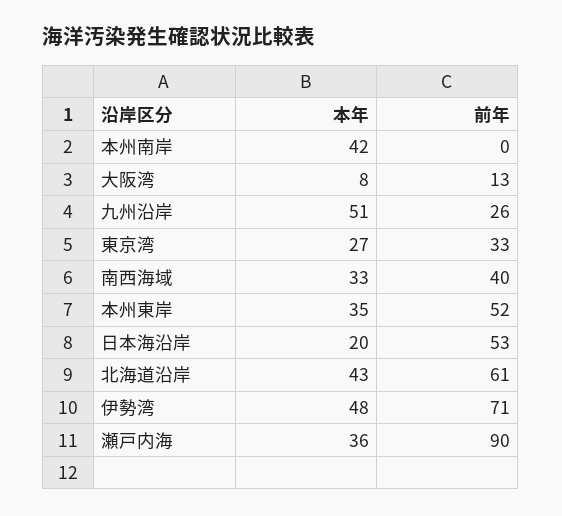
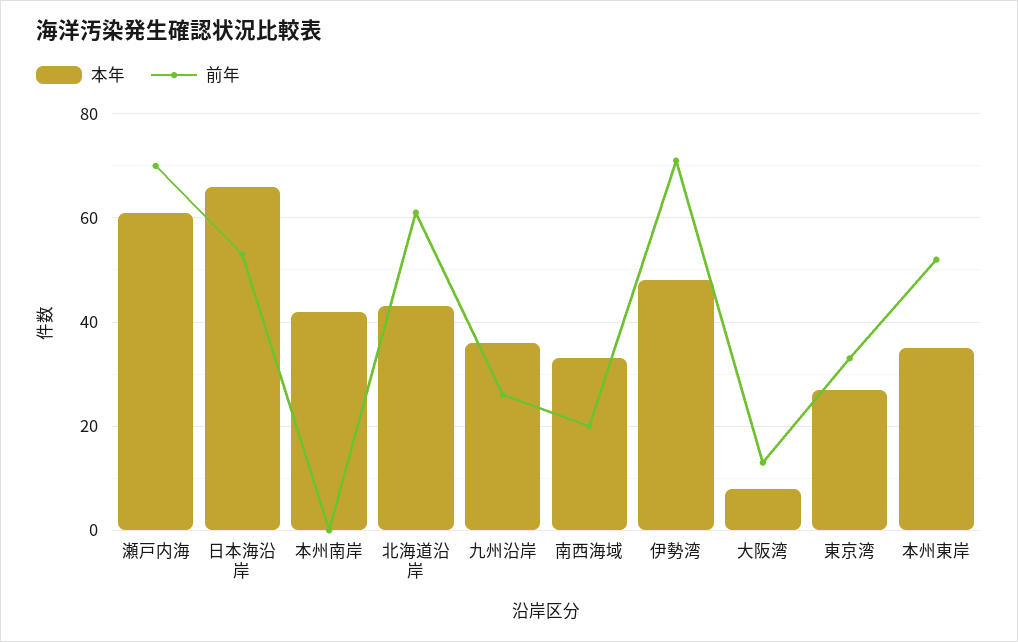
本年, 九州沿岸: 51 -> 35
前年, 南西海域: 40 -> 20
本年, 日本海沿岸: 20 -> 65
本年, 瀬戸内海: 36 -> 60
前年, 瀬戸内海: 90 -> 70

